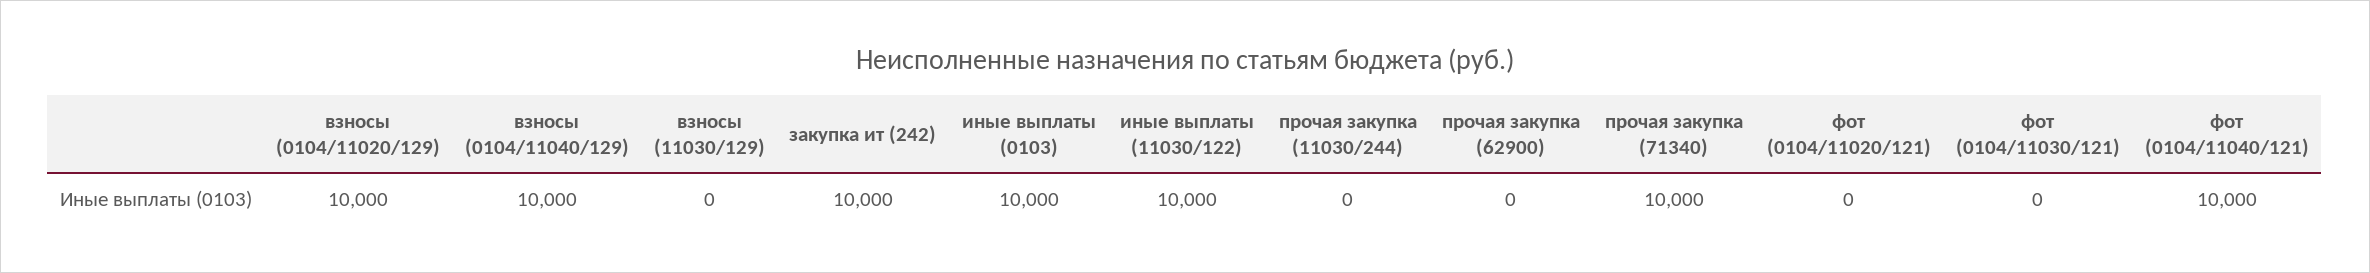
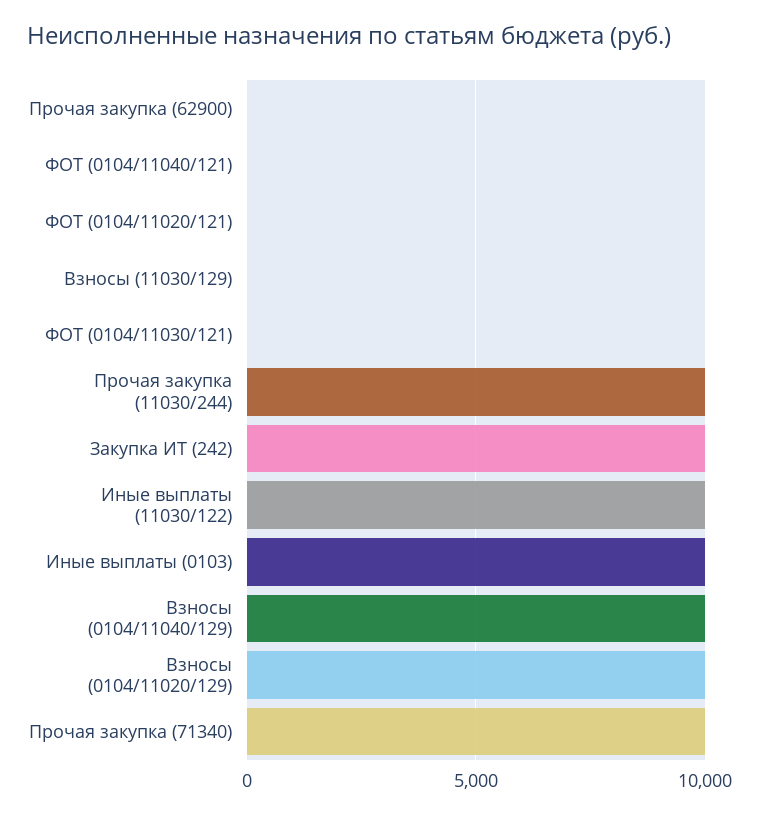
прочая закупка (11030/244): 0 -> 10000
фот (0104/11040/121): 10000 -> 0

